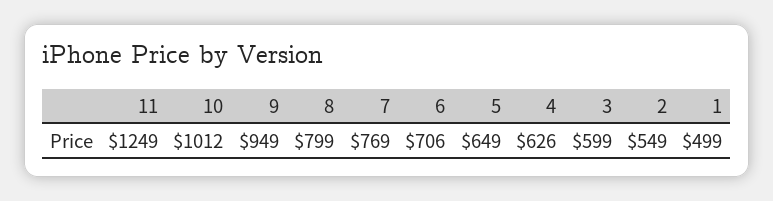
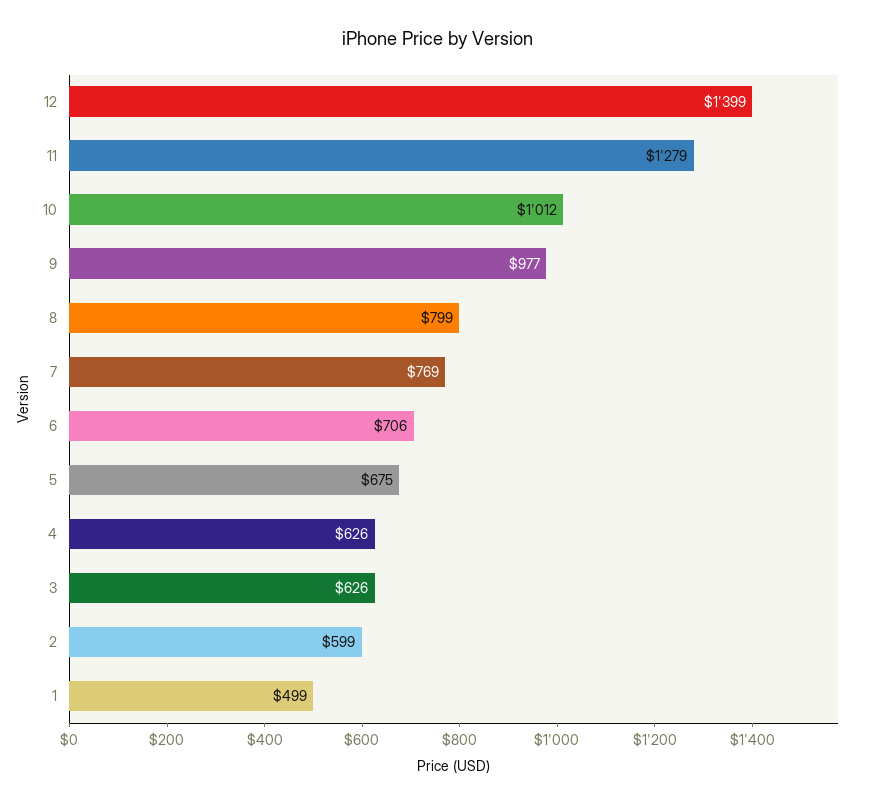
11: 1249 -> 1279
9: 949 -> 977
5: 649 -> 675
3: 599 -> 626
2: 549 -> 599
12: none -> 1399

